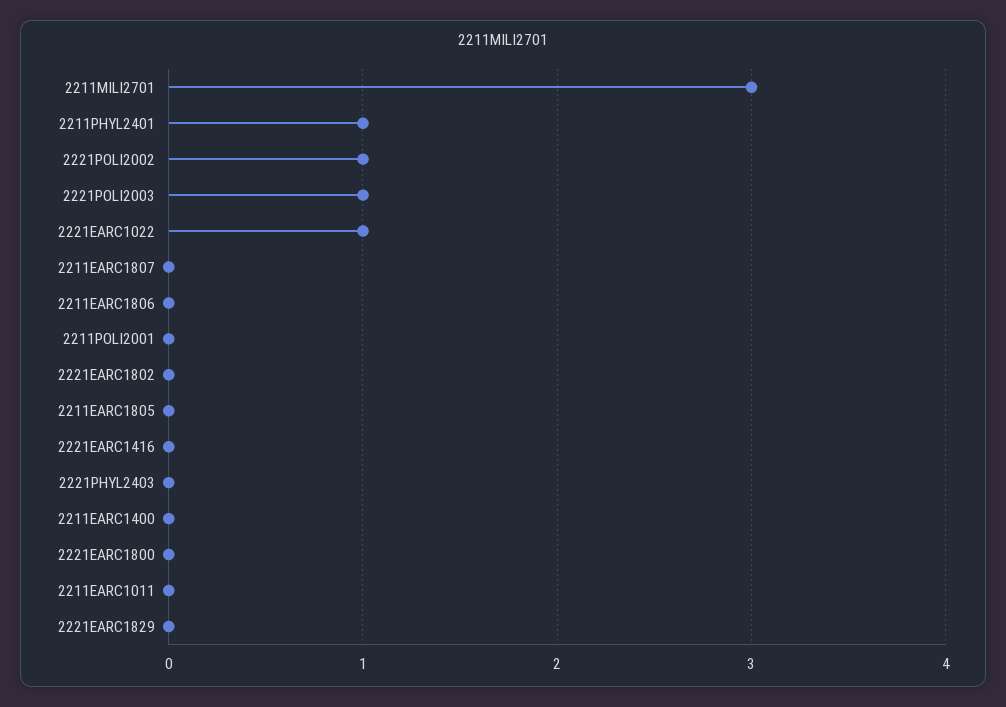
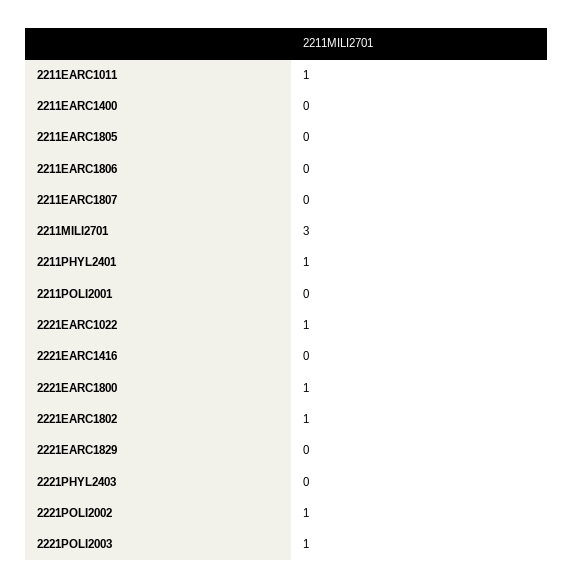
2221EARC1802: 0 -> 1
2221EARC1800: 0 -> 1
2211EARC1011: 0 -> 1

